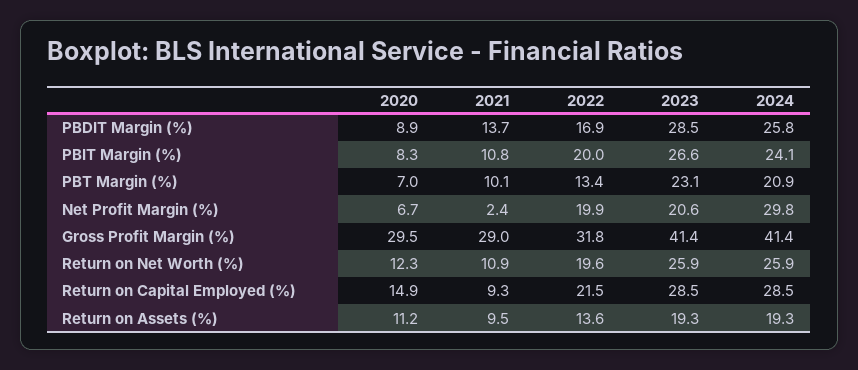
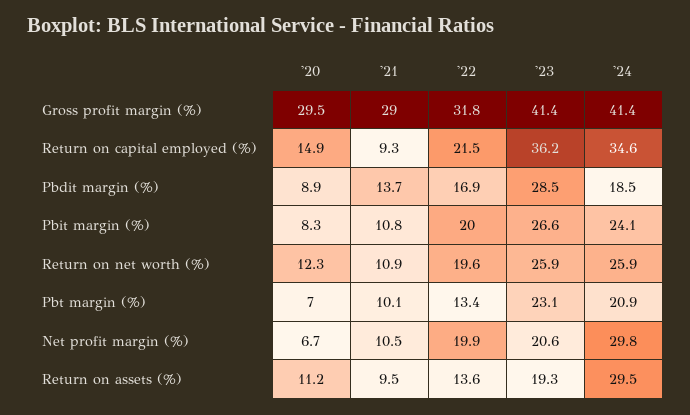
2024, PBDIT Margin (%): 25.8 -> 18.5
2021, Net Profit Margin (%): 2.4 -> 10.5
2023, Return on Capital Employed (%): 28.5 -> 36.2
2024, Return on Capital Employed (%): 28.5 -> 34.6
2024, Return on Assets (%): 19.3 -> 29.5

